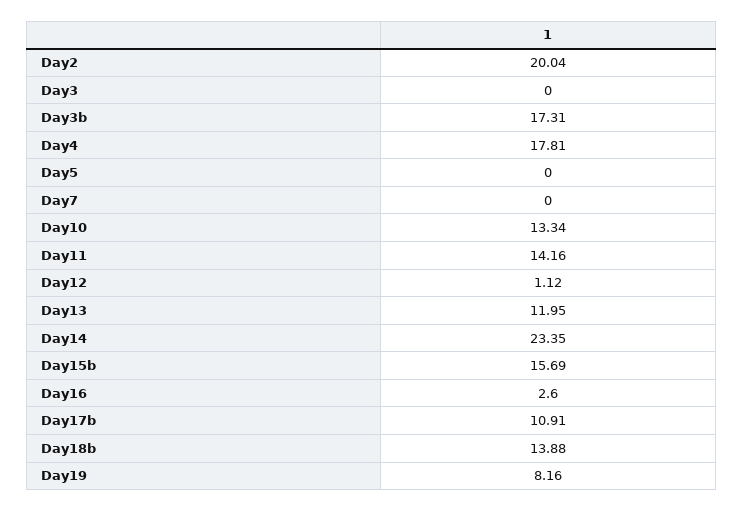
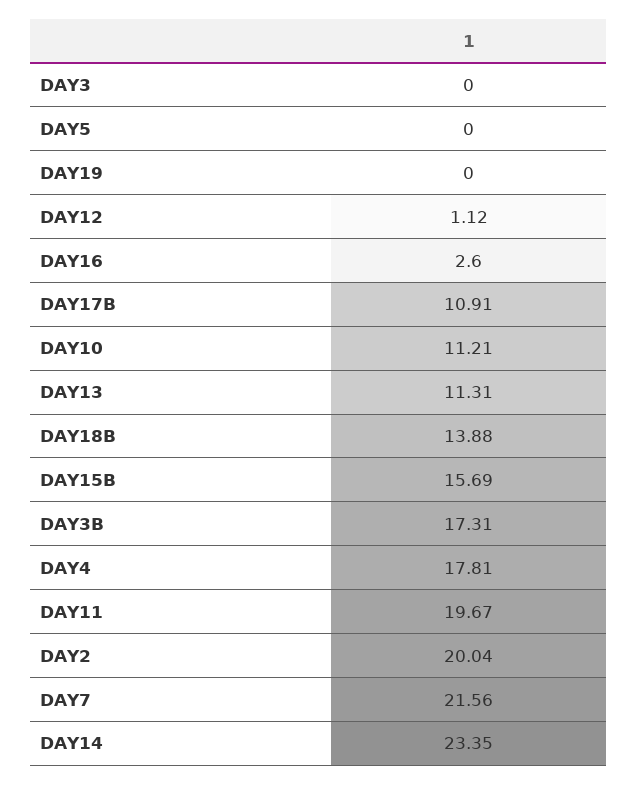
Day7: 0 -> 21.56
Day10: 13.34 -> 11.21
Day11: 14.16 -> 19.67
Day13: 11.95 -> 11.31
Day19: 8.16 -> 0

